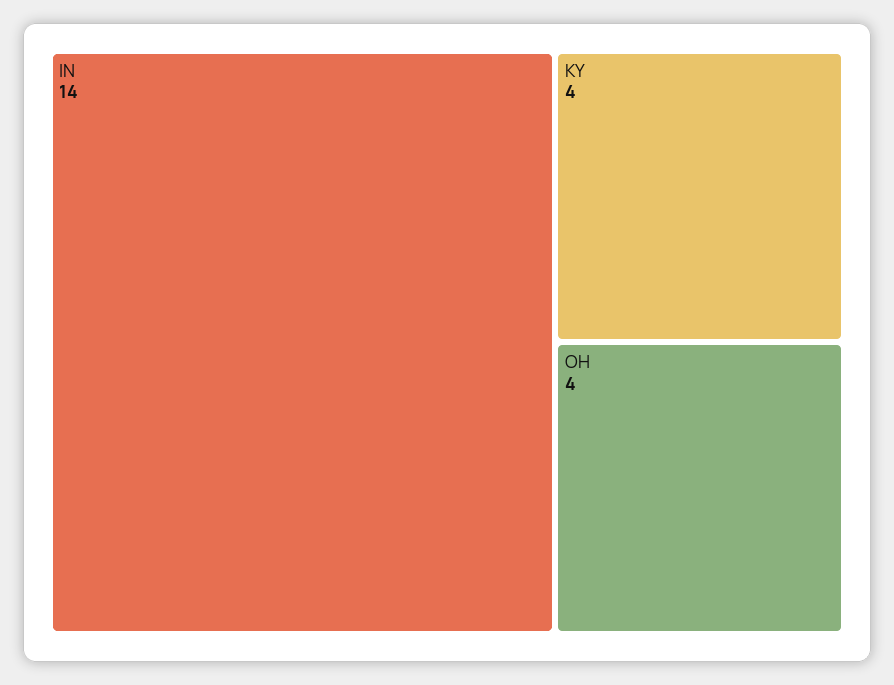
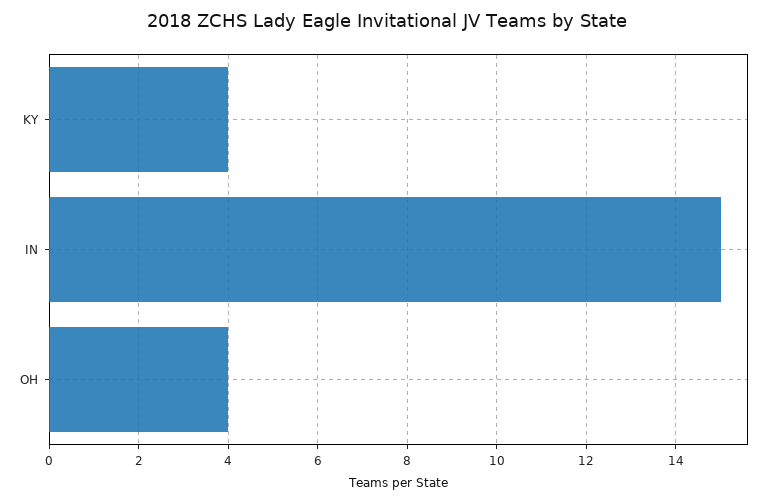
IN: 14 -> 15

